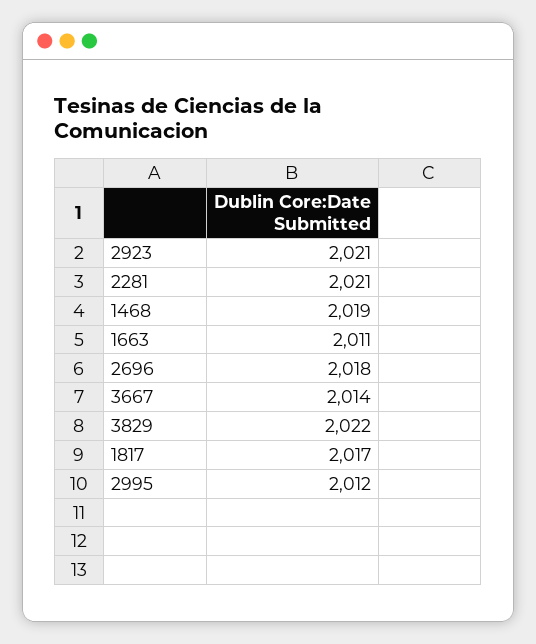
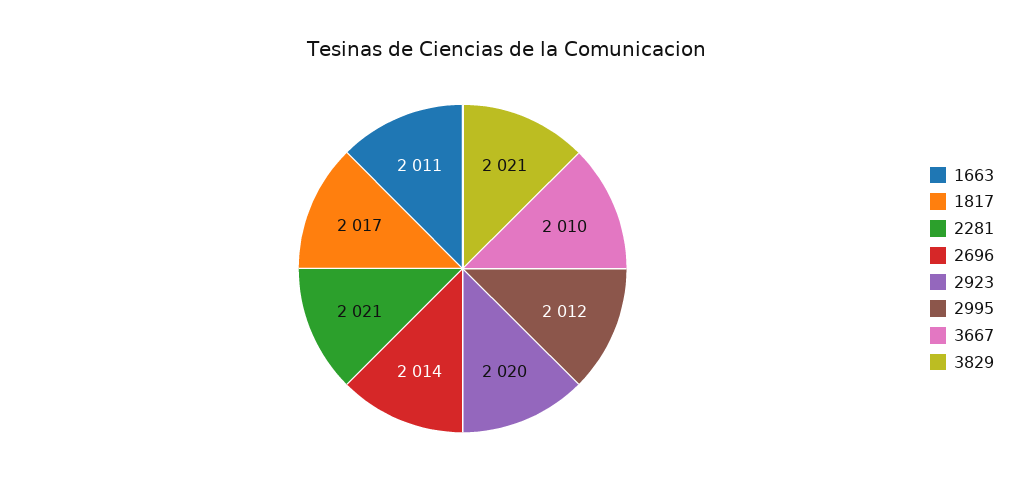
2923: 2021 -> 2020
1468: 2019 -> none
2696: 2018 -> 2014
3667: 2014 -> 2010
3829: 2022 -> 2021

